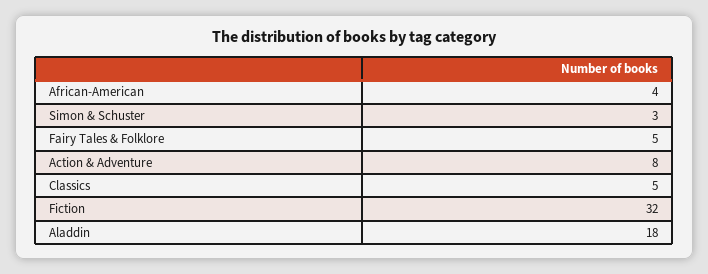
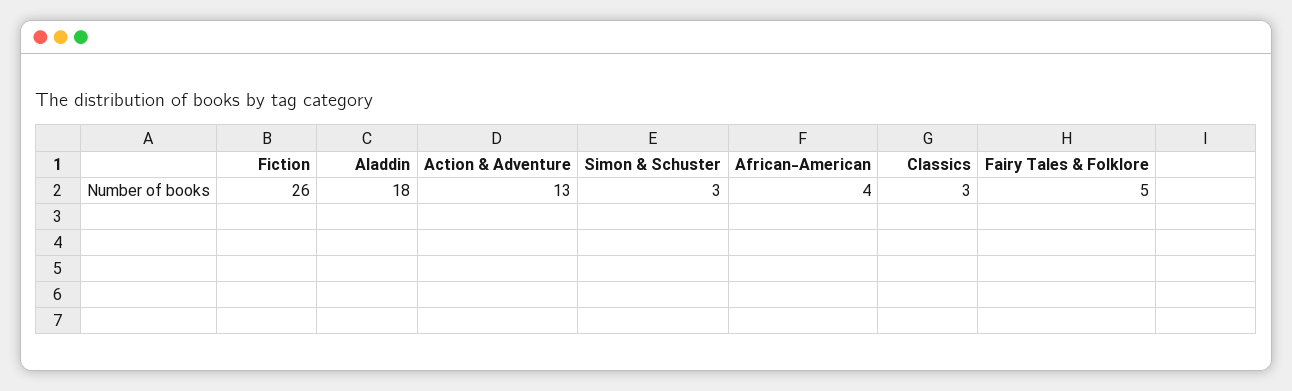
Action & Adventure: 8 -> 13
Classics: 5 -> 3
Fiction: 32 -> 26

